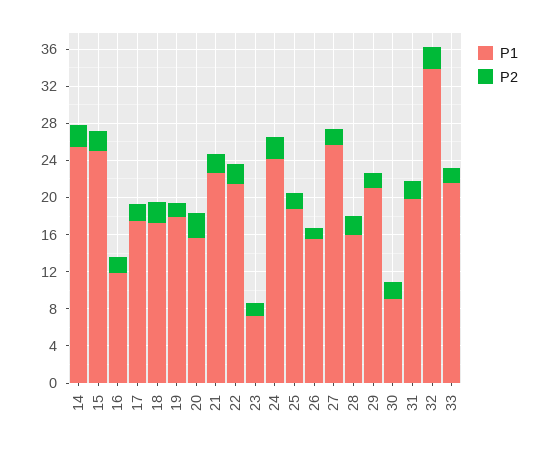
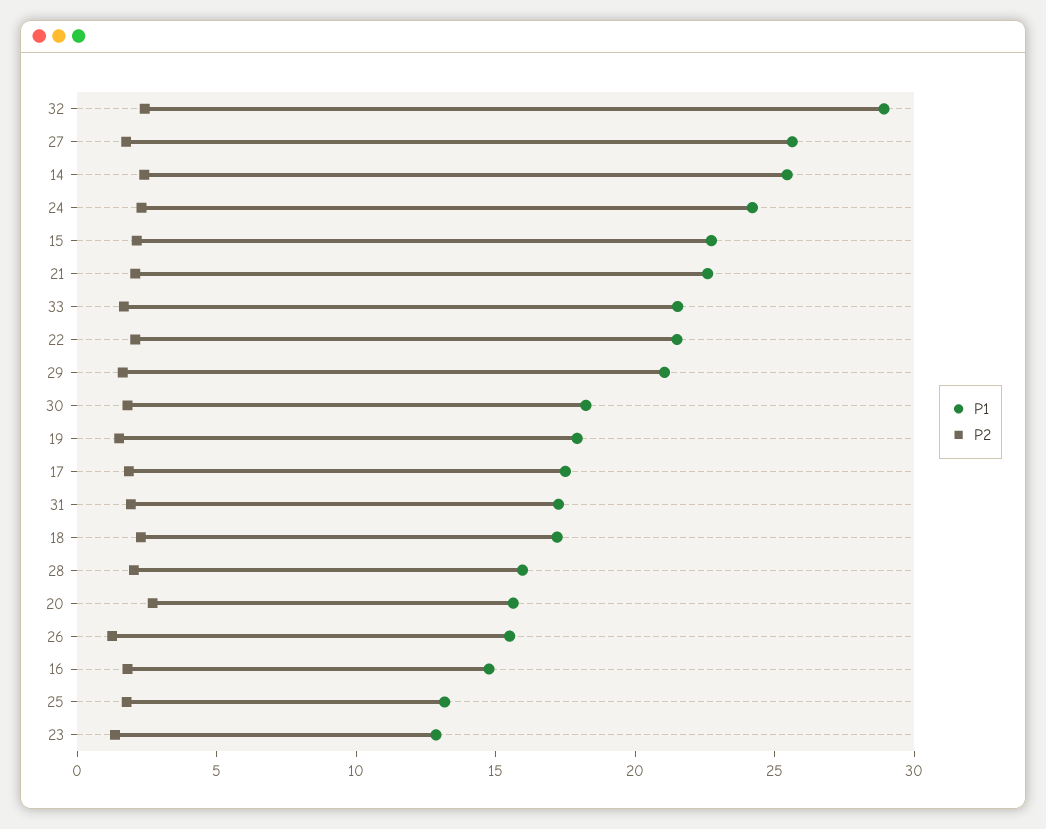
P1, 15: 25 -> 23
P1, 16: 12 -> 15
P1, 23: 7 -> 13
P1, 25: 19 -> 13
P1, 30: 9 -> 18
P1, 31: 20 -> 17
P1, 32: 34 -> 29

